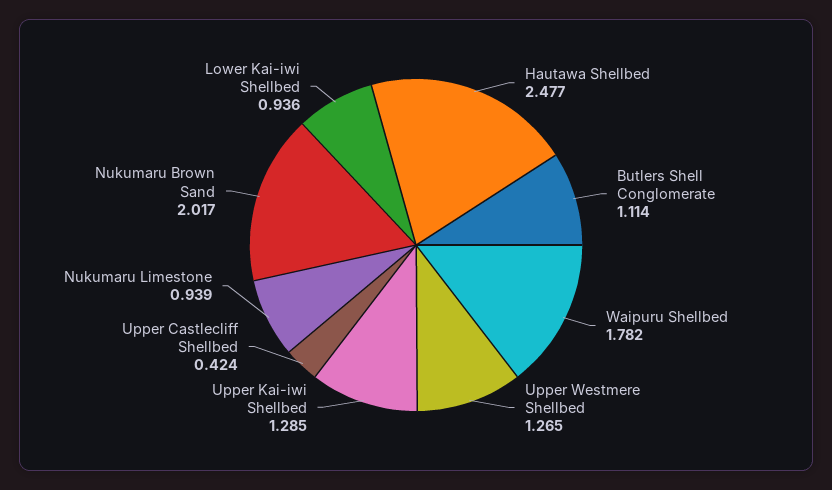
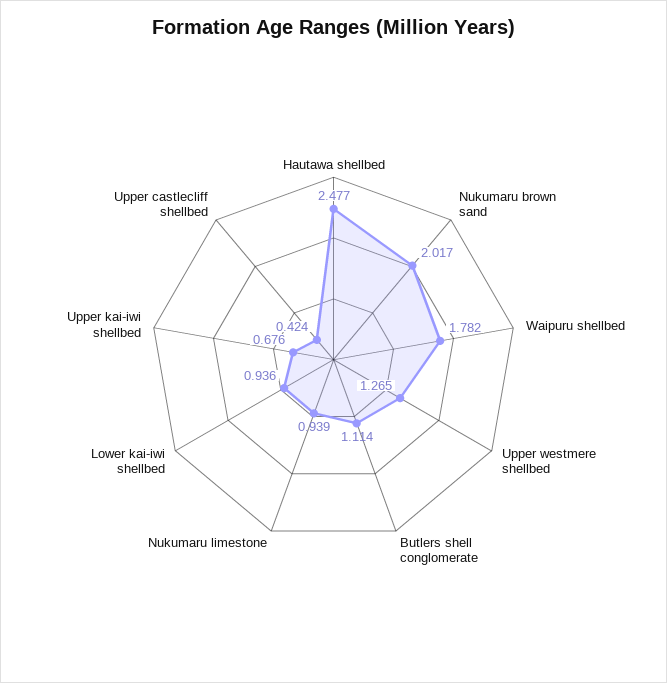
Upper Kai-iwi Shellbed: 1.285 -> 0.676

